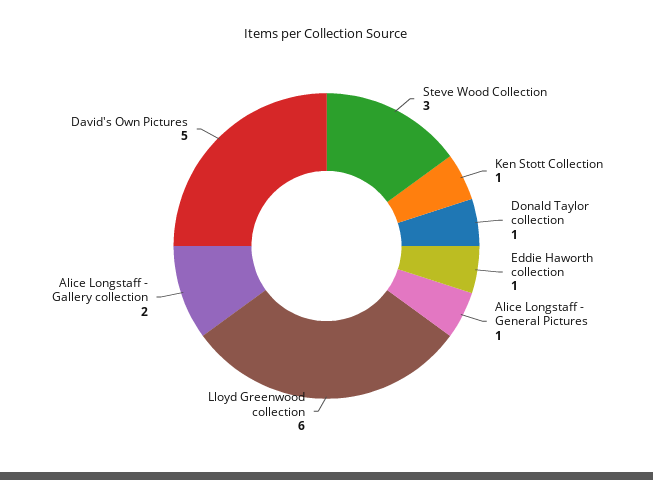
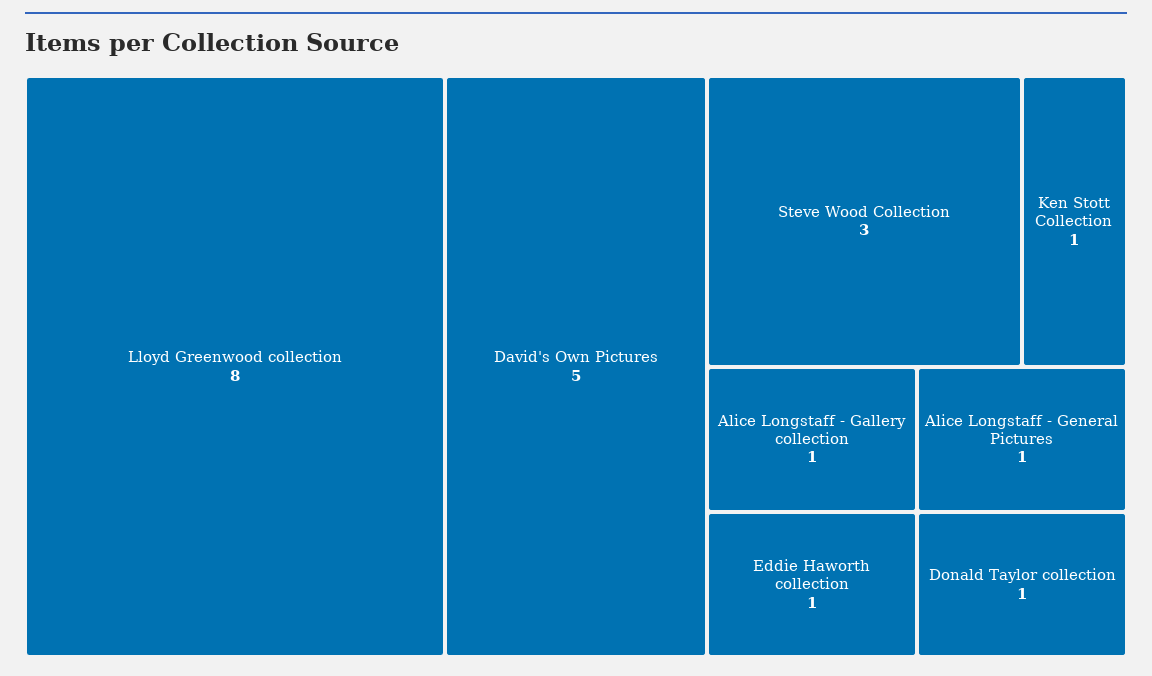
Lloyd Greenwood collection: 6 -> 8
Alice Longstaff - Gallery collection: 2 -> 1

